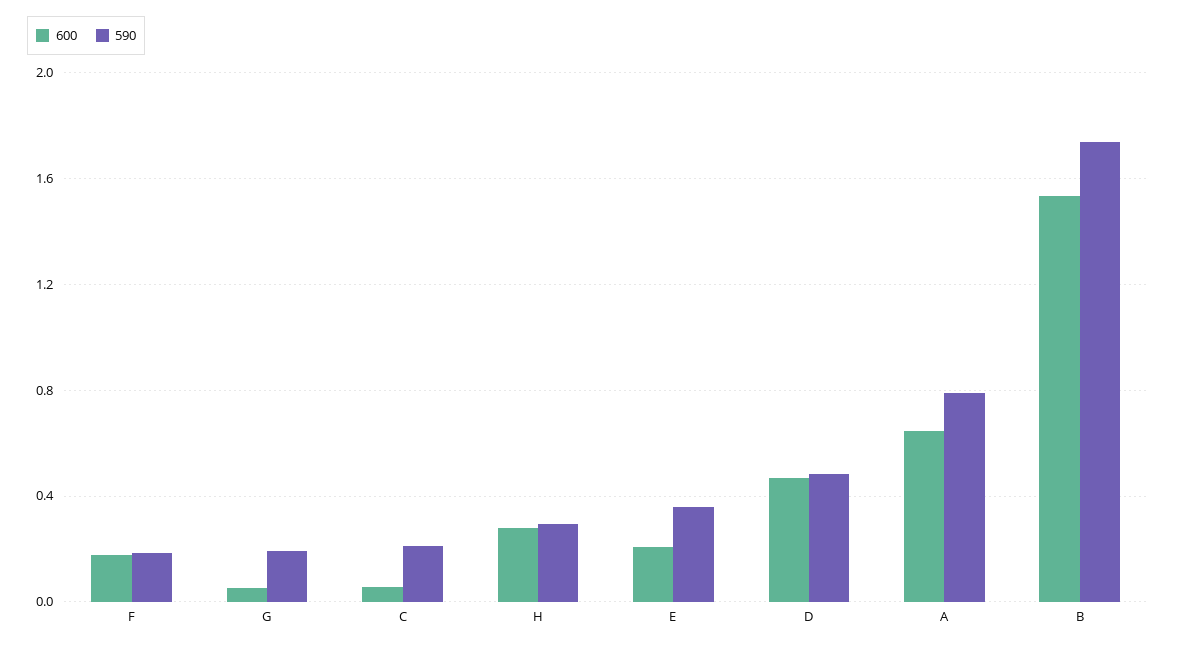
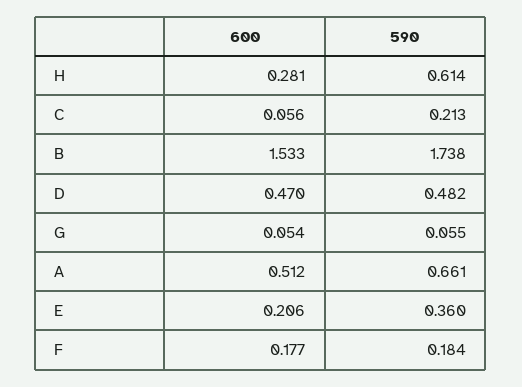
590, G: 0.2 -> 0.055
590, H: 0.3 -> 0.614
600, A: 0.65 -> 0.512
590, A: 0.8 -> 0.661

